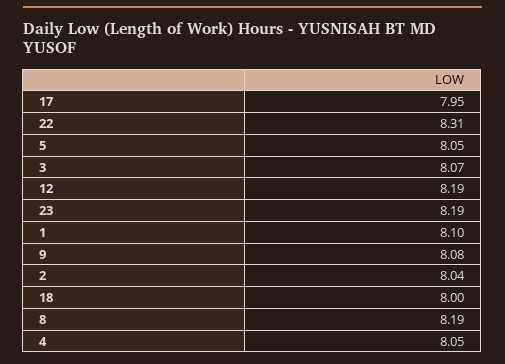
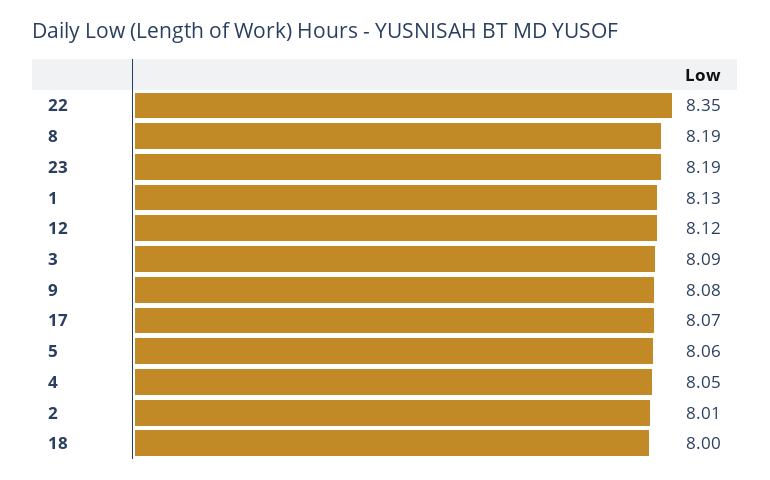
17: 7.95 -> 8.07
22: 8.31 -> 8.35
5: 8.05 -> 8.06
3: 8.07 -> 8.09
12: 8.19 -> 8.12
1: 8.1 -> 8.13
2: 8.04 -> 8.01

